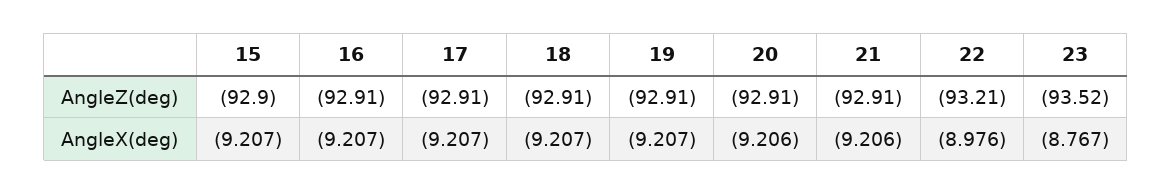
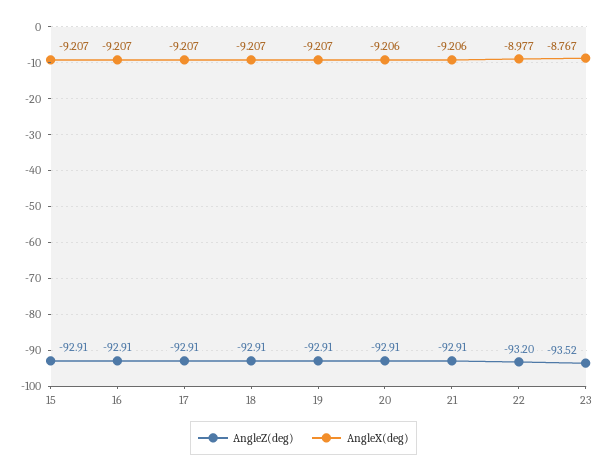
AngleZ(deg), 15: -92.9 -> -92.91
AngleZ(deg), 22: -93.21 -> -93.2
AngleX(deg), 22: -8.976 -> -8.977

